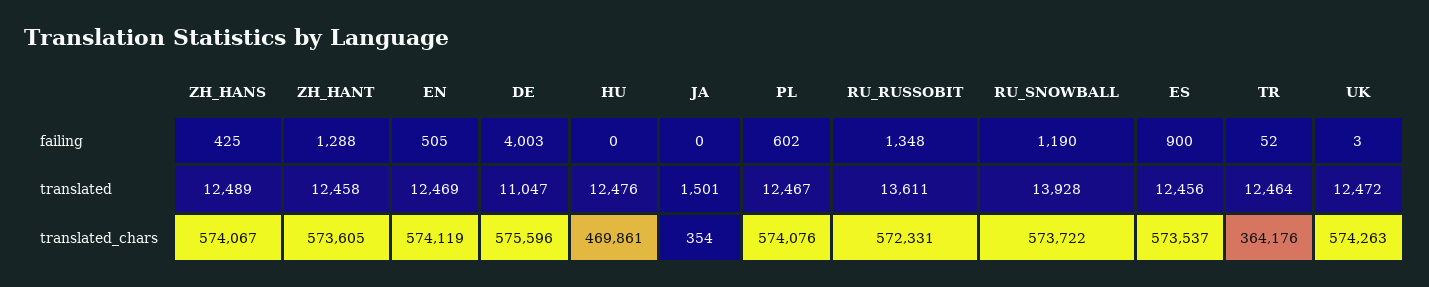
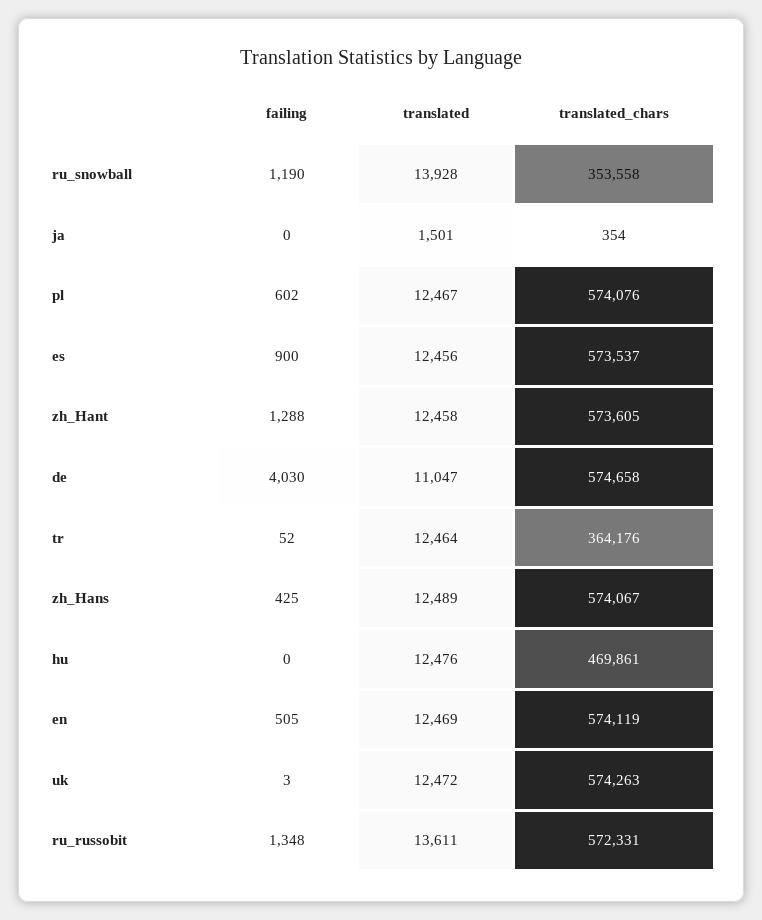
DE, failing: 4003 -> 4030
DE, translated_chars: 575596 -> 574658
RU_SNOWBALL, translated_chars: 573722 -> 353558

